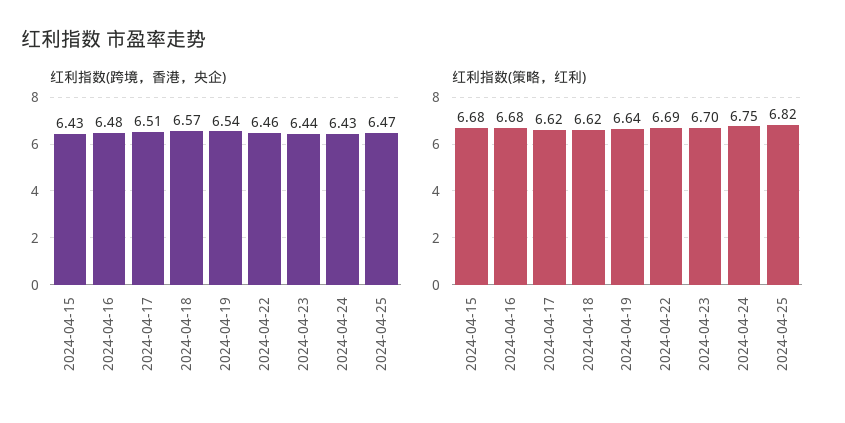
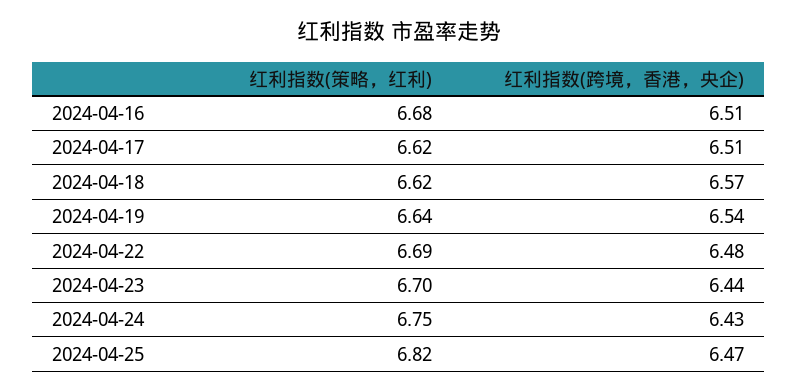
红利指数(跨境，香港，央企), 2024-04-15: 6.43 -> none
红利指数(跨境，香港，央企), 2024-04-16: 6.48 -> 6.51
红利指数(跨境，香港，央企), 2024-04-22: 6.46 -> 6.48
红利指数(策略，红利), 2024-04-15: 6.68 -> none

